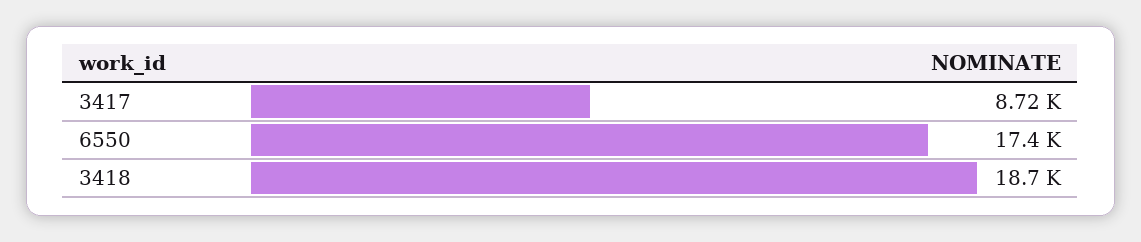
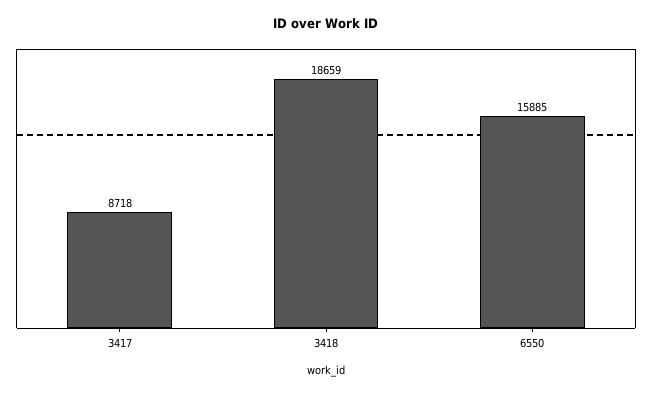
6550: 17400 -> 15885

